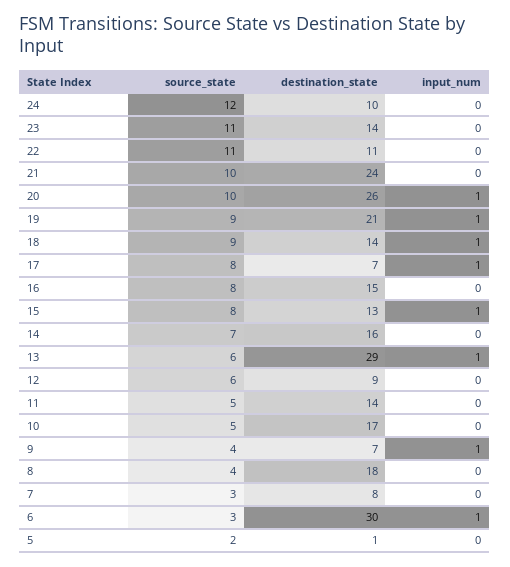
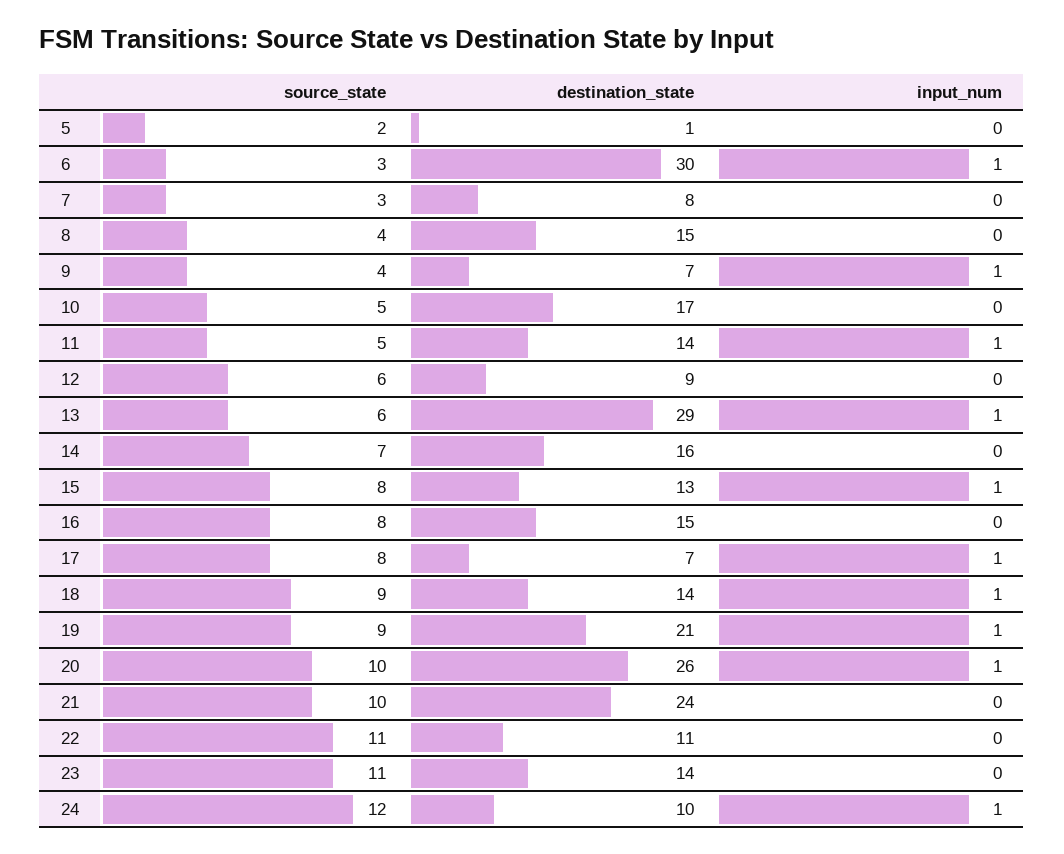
input_num, 24: 0 -> 1
input_num, 11: 0 -> 1
destination_state, 8: 18 -> 15

